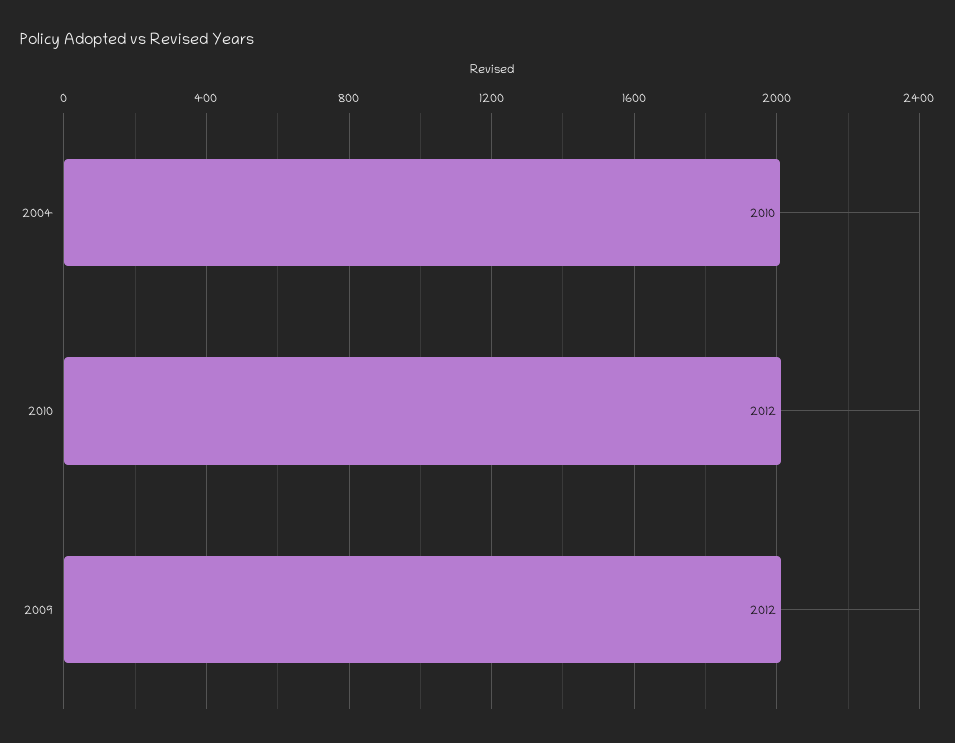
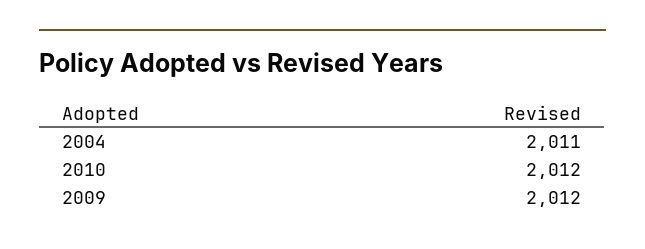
2004: 2010 -> 2011

